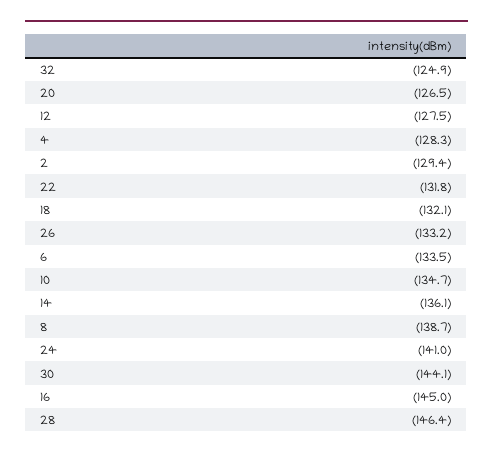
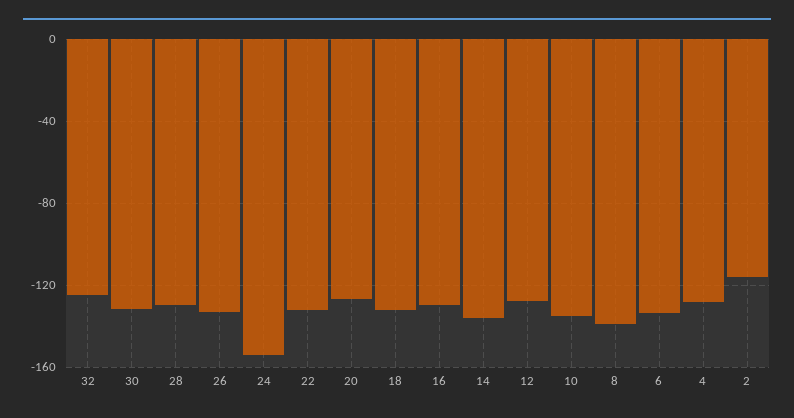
2: -129.4 -> -115
24: -141 -> -155
30: -144.1 -> -130
16: -145 -> -130
28: -146.4 -> -130

